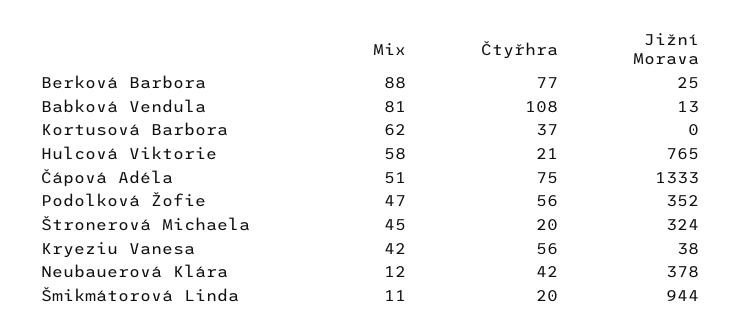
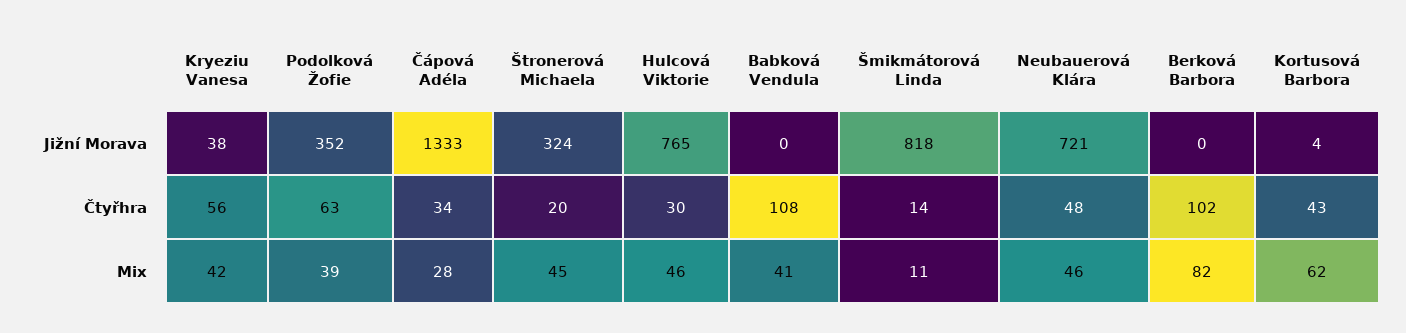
Mix, Berková Barbora: 88 -> 82
Čtyřhra, Berková Barbora: 77 -> 102
Jižní Morava, Berková Barbora: 25 -> 0
Mix, Babková Vendula: 81 -> 41
Jižní Morava, Babková Vendula: 13 -> 0
Čtyřhra, Kortusová Barbora: 37 -> 43
Jižní Morava, Kortusová Barbora: 0 -> 4
Mix, Hulcová Viktorie: 58 -> 46
Čtyřhra, Hulcová Viktorie: 21 -> 30
Mix, Čápová Adéla: 51 -> 28
Čtyřhra, Čápová Adéla: 75 -> 34
Mix, Podolková Žofie: 47 -> 39
Čtyřhra, Podolková Žofie: 56 -> 63
Mix, Neubauerová Klára: 12 -> 46
Čtyřhra, Neubauerová Klára: 42 -> 48
Jižní Morava, Neubauerová Klára: 378 -> 721
Čtyřhra, Šmikmátorová Linda: 20 -> 14
Jižní Morava, Šmikmátorová Linda: 944 -> 818

